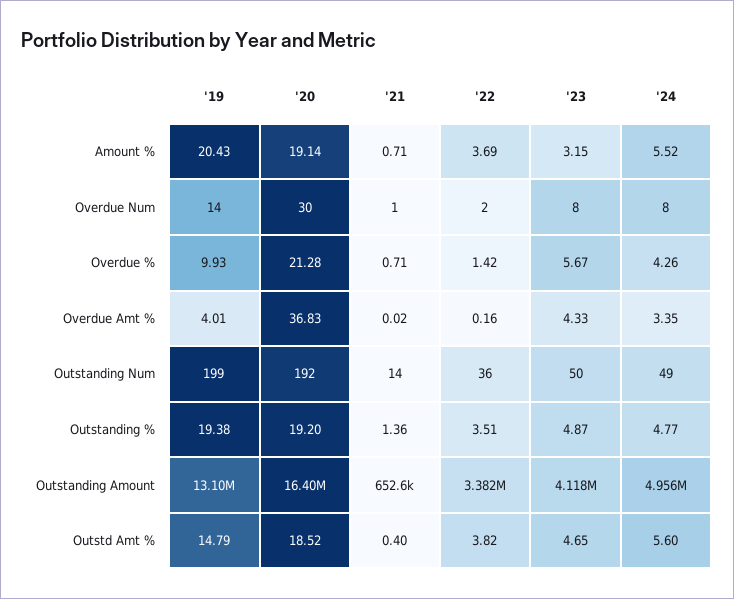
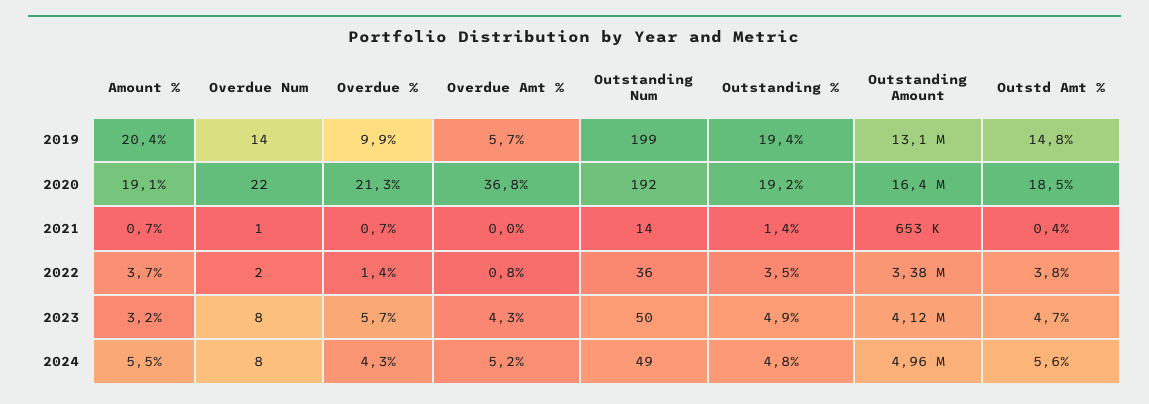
'20, Overdue Num: 30 -> 22
'19, Overdue Amt %: 4.01 -> 5.7
'22, Overdue Amt %: 0.16 -> 0.8
'24, Overdue Amt %: 3.35 -> 5.2

